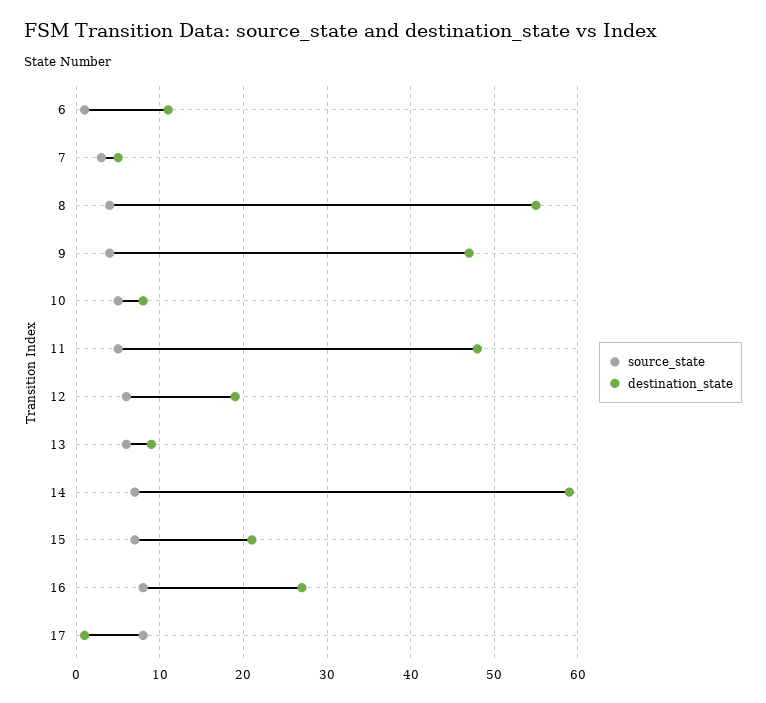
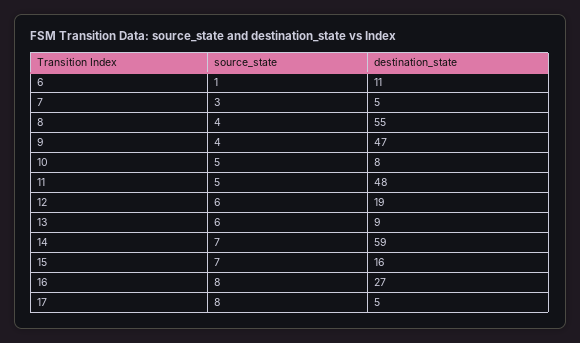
destination_state, 15: 21 -> 16
destination_state, 17: 1 -> 5

